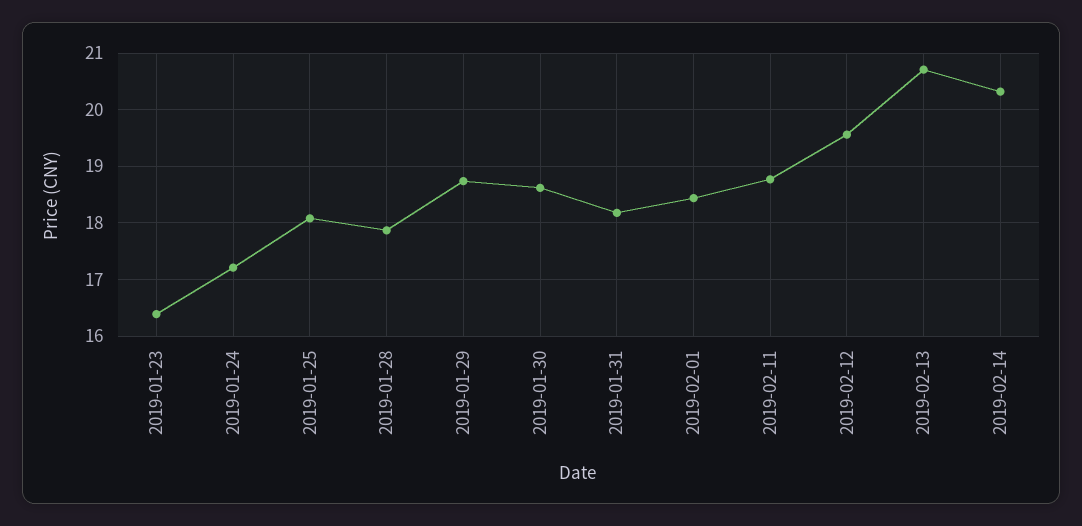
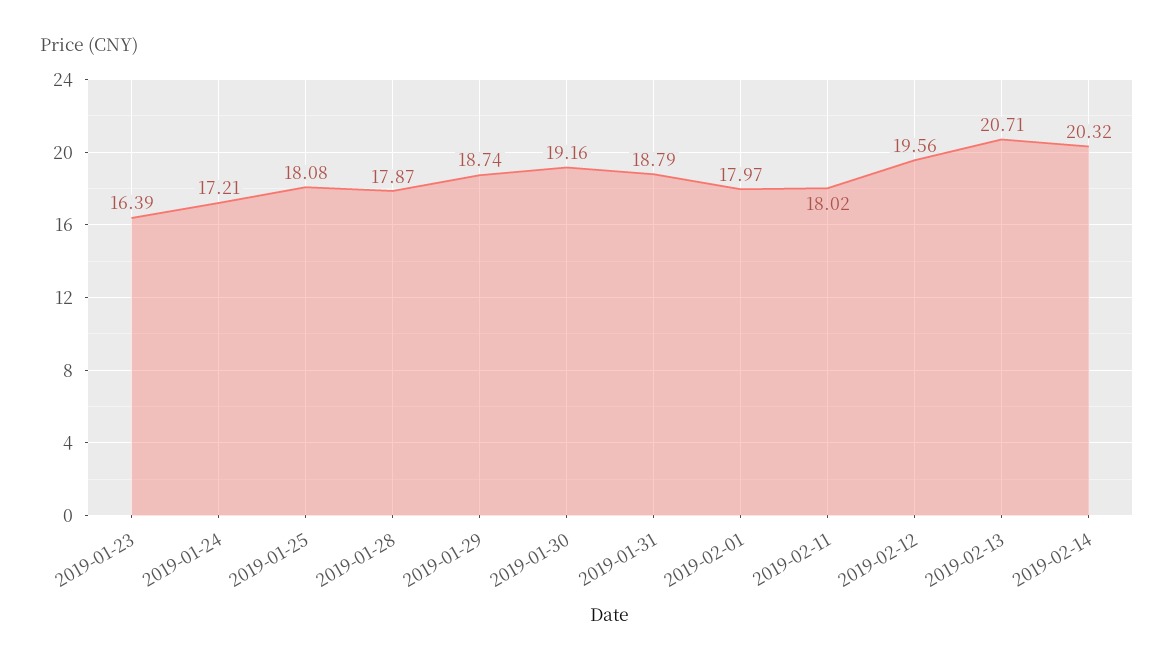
2019-01-30: 18.6 -> 19.16
2019-01-31: 18.2 -> 18.79
2019-02-01: 18.4 -> 17.97
2019-02-11: 18.8 -> 18.02

